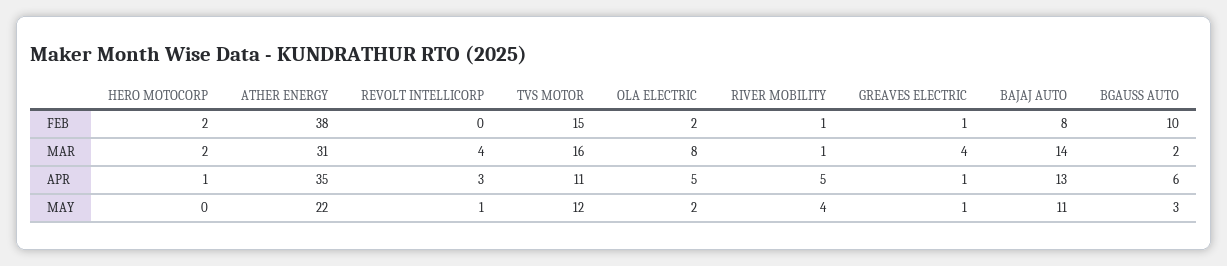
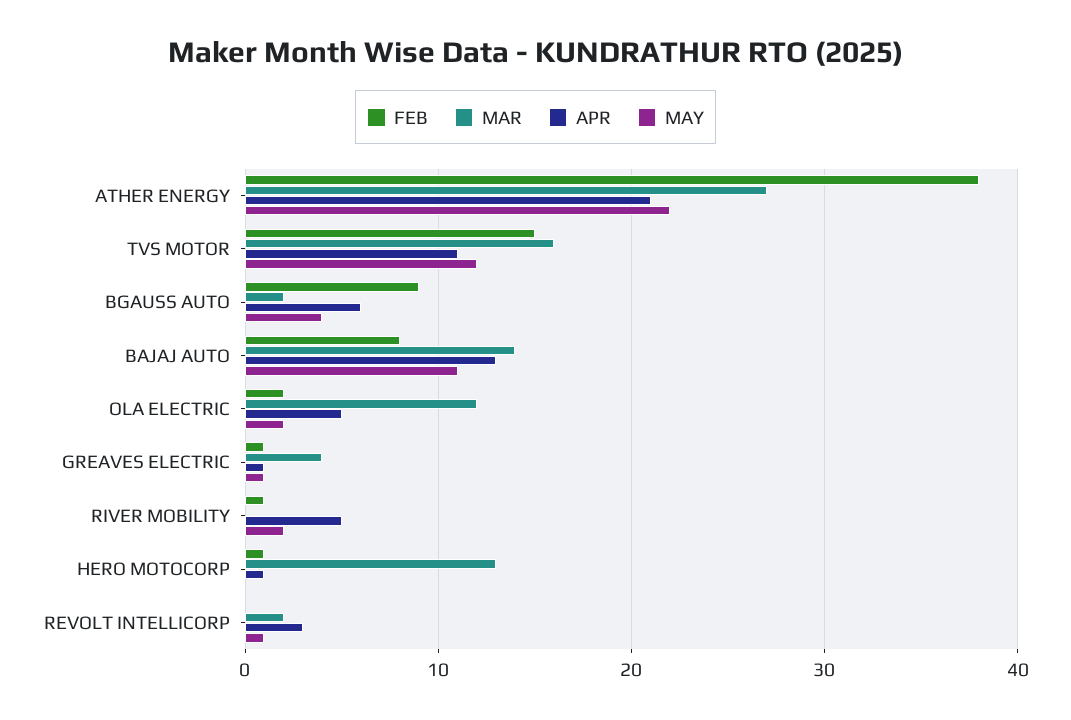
FEB, HERO MOTOCORP: 2 -> 1
FEB, BGAUSS AUTO: 10 -> 9
MAR, HERO MOTOCORP: 2 -> 13
MAR, ATHER ENERGY: 31 -> 27
MAR, REVOLT INTELLICORP: 4 -> 2
MAR, OLA ELECTRIC: 8 -> 12
MAR, RIVER MOBILITY: 1 -> 0
APR, ATHER ENERGY: 35 -> 21
MAY, RIVER MOBILITY: 4 -> 2
MAY, BGAUSS AUTO: 3 -> 4

